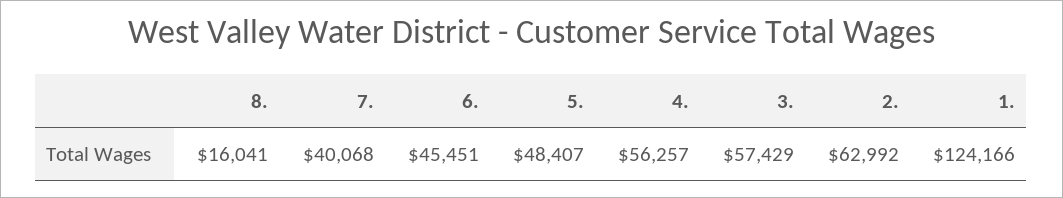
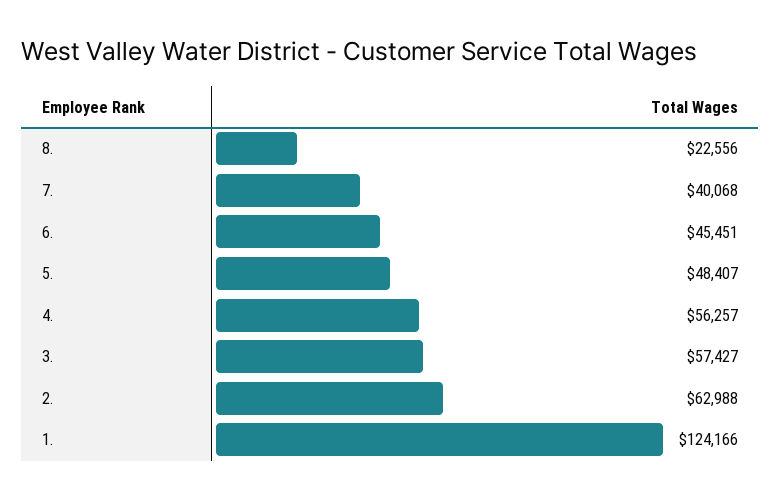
8.: 16041 -> 22556
3.: 57429 -> 57427
2.: 62992 -> 62988

